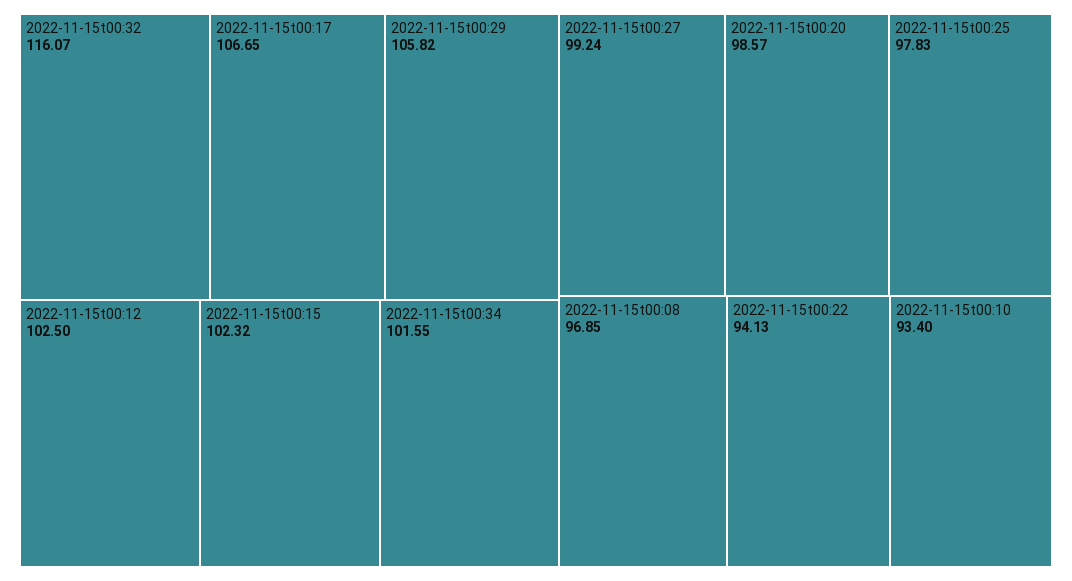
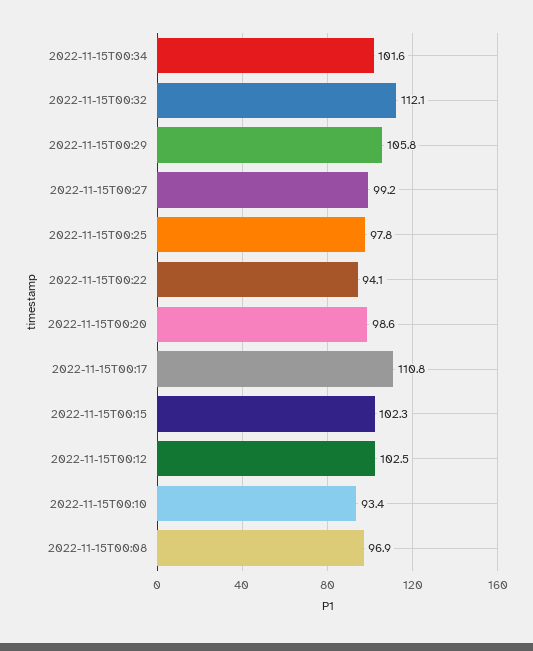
2022-11-15t00:32: 116.07 -> 112.1
2022-11-15t00:17: 106.65 -> 110.8

